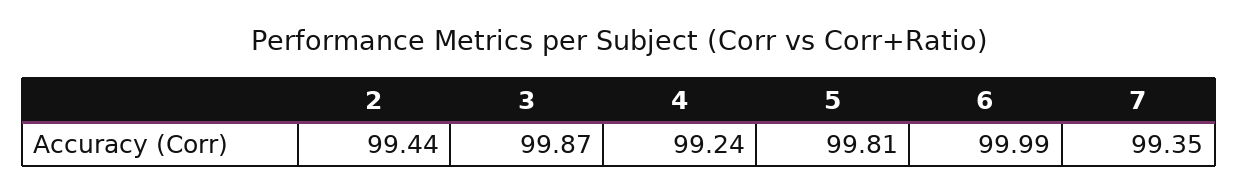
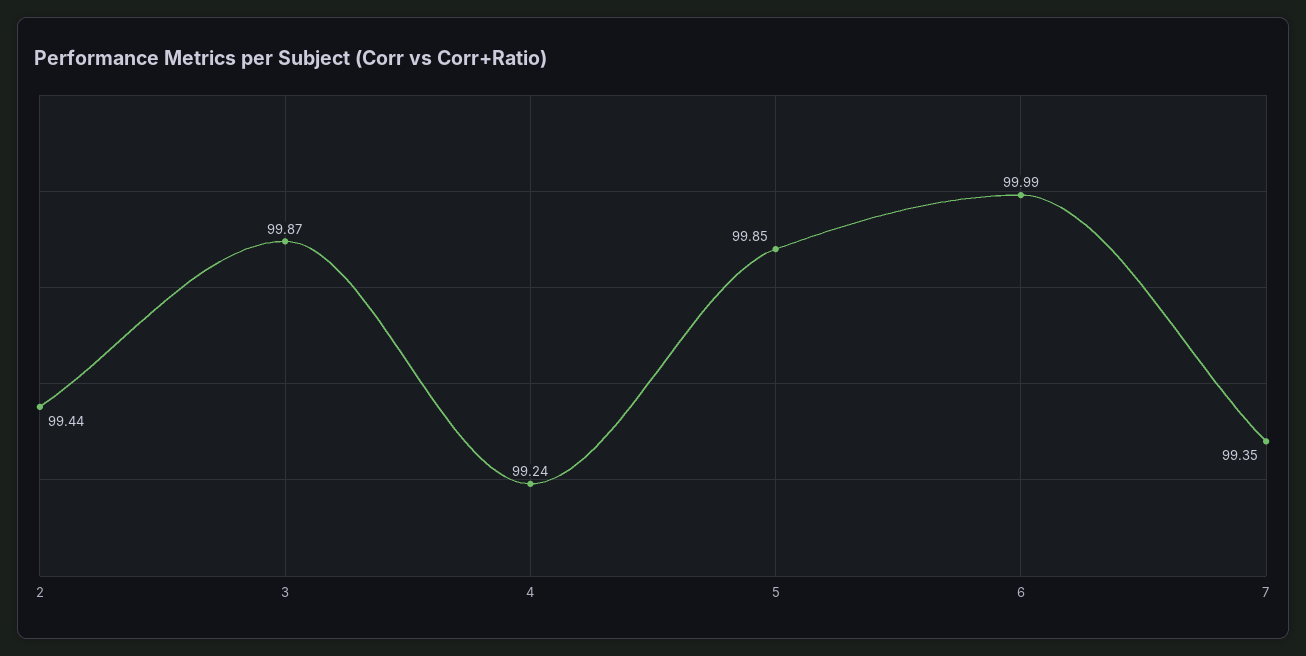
5: 99.81 -> 99.85

